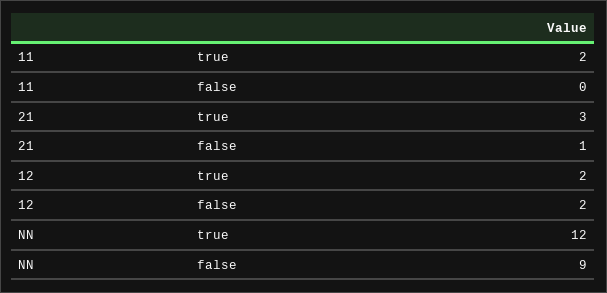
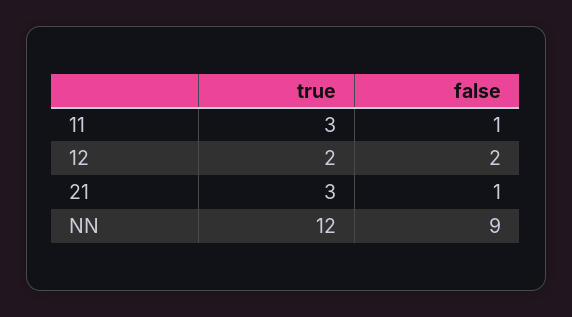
11, true: 2 -> 3
11, false: 0 -> 1

